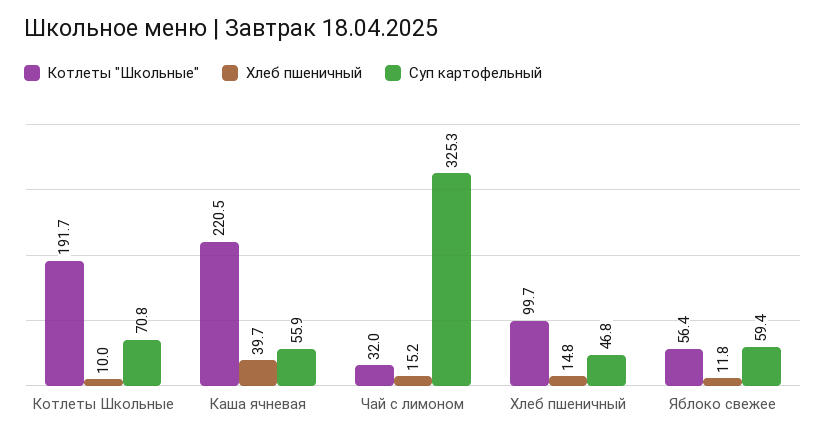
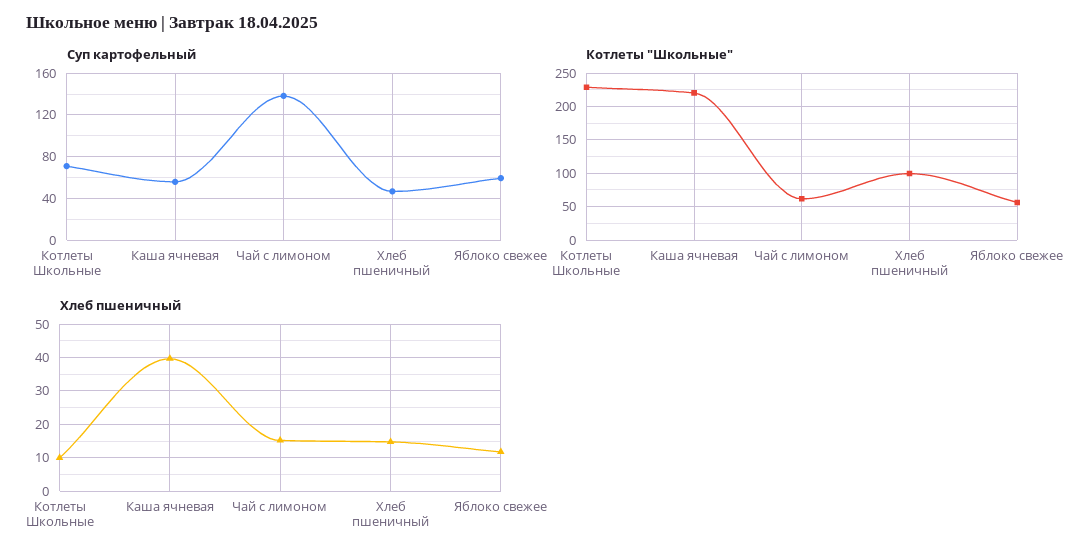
Котлеты "Школьные", Котлеты Школьные: 191.7 -> 230
Котлеты "Школьные", Чай с лимоном: 32 -> 60
Суп картофельный, Чай с лимоном: 325.3 -> 140

